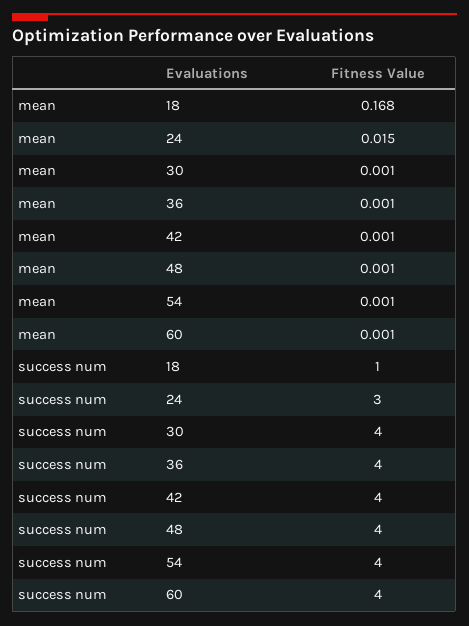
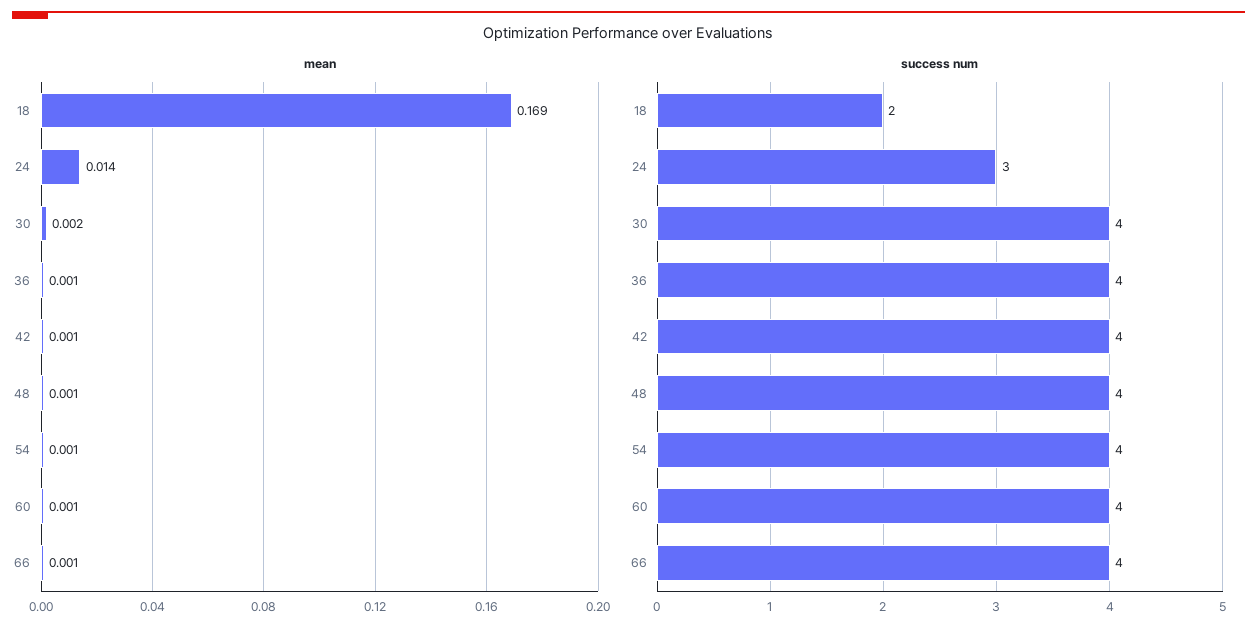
mean, 18: 0.168 -> 0.169
mean, 24: 0.015 -> 0.014
mean, 30: 0.001 -> 0.002
success num, 18: 1 -> 2
mean, 66: none -> 0.001
success num, 66: none -> 4

